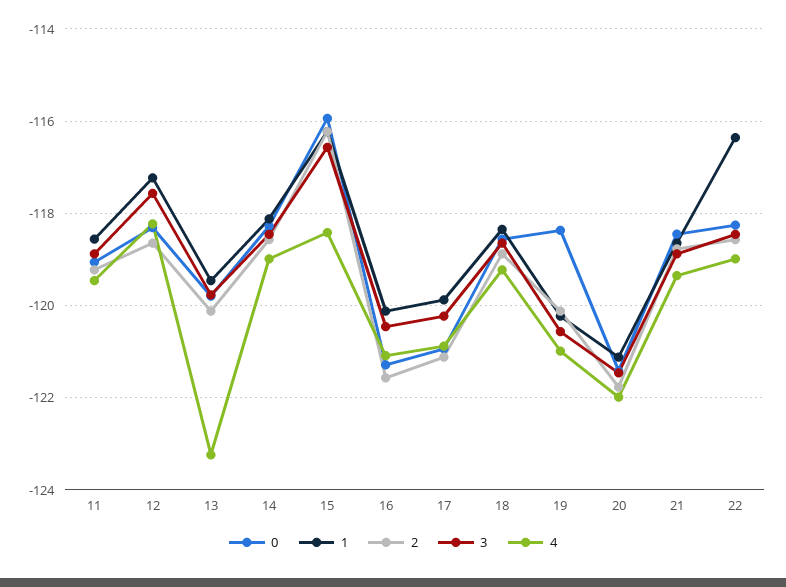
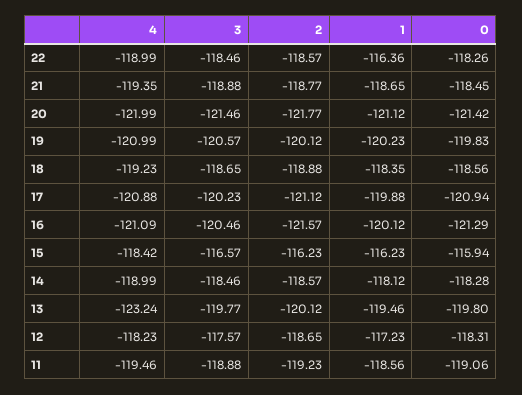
0, 19: -118.4 -> -119.83

